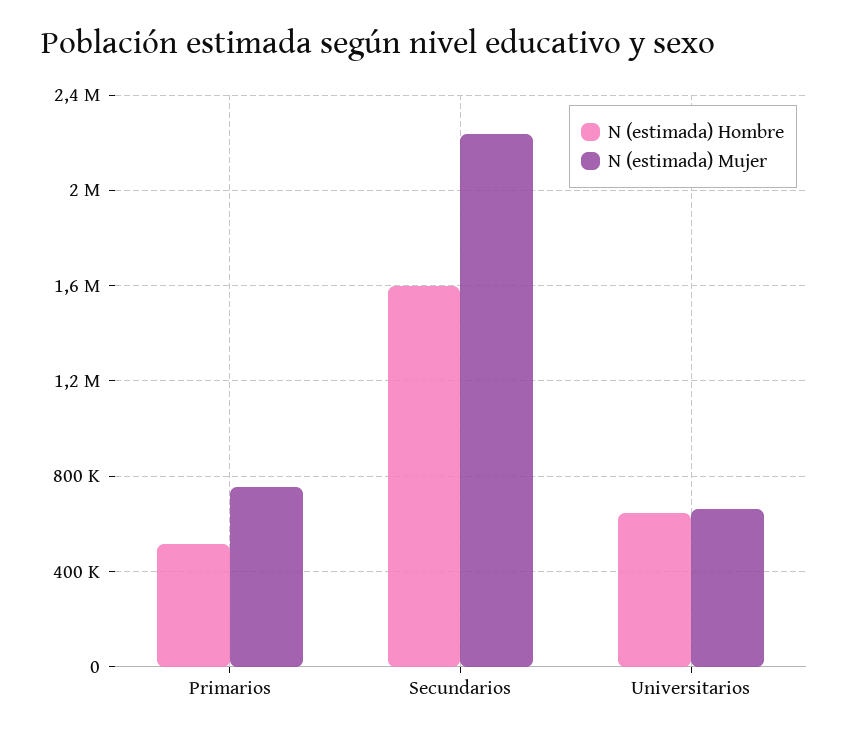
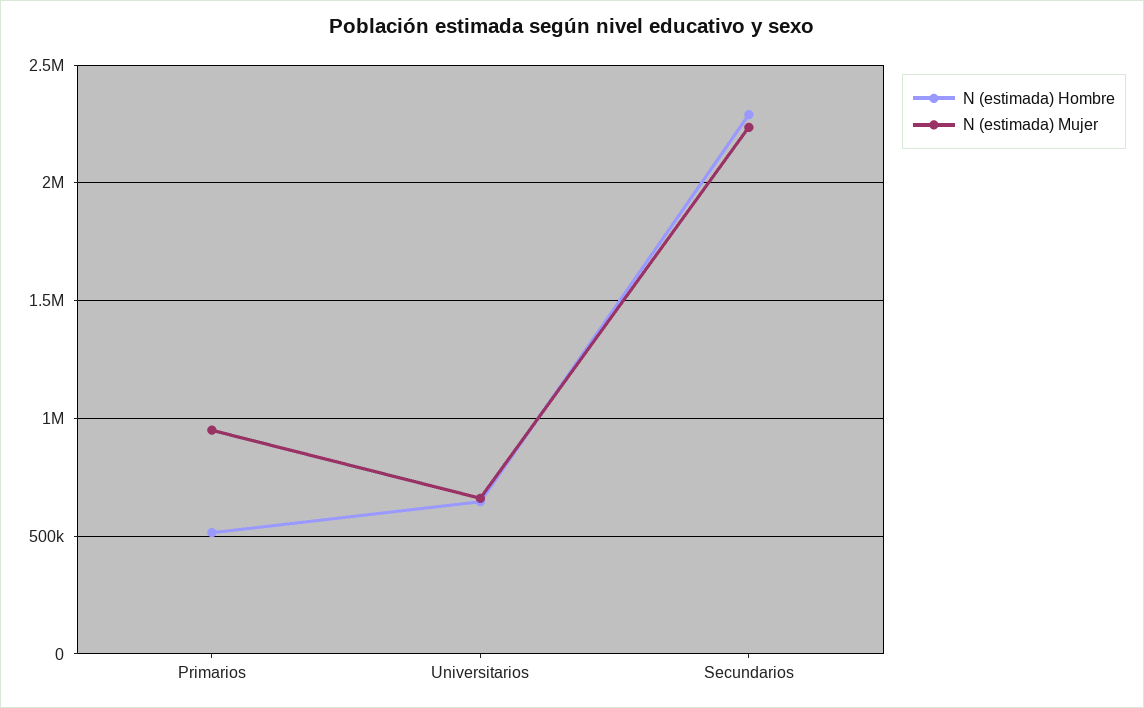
N (estimada) Mujer, Primarios: 750000 -> 950000
N (estimada) Hombre, Secundarios: 1600000 -> 2300000

